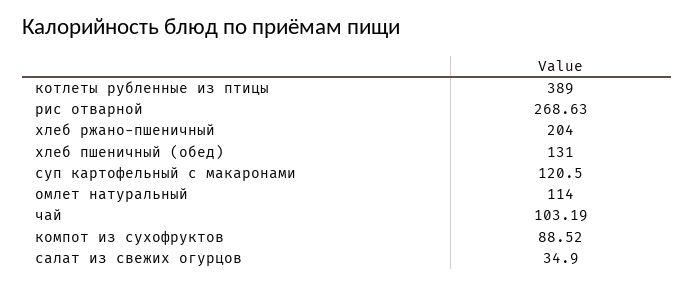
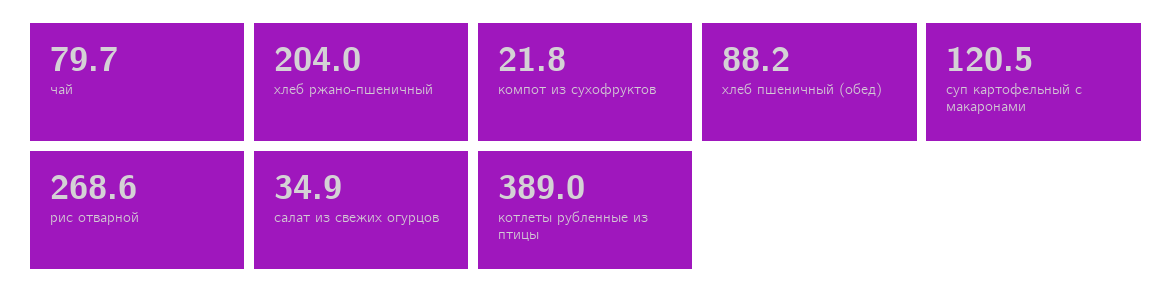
хлеб пшеничный (обед): 131 -> 88.2
омлет натуральный: 114 -> none
чай: 103.19 -> 79.7
компот из сухофруктов: 88.52 -> 21.8

